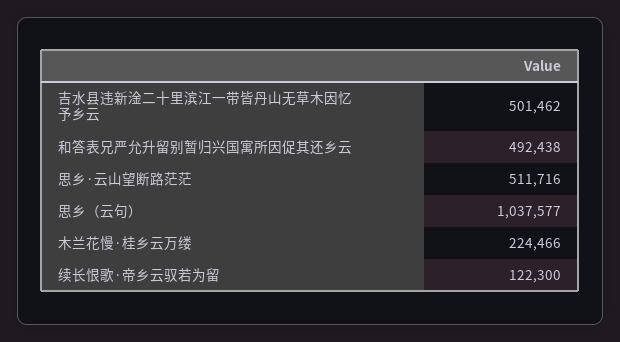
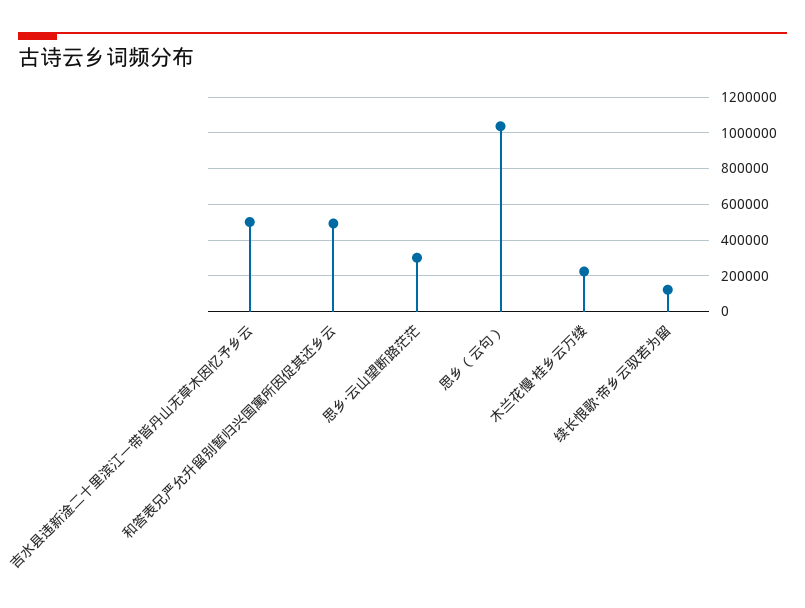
思乡·云山望断路茫茫: 511716 -> 300000

